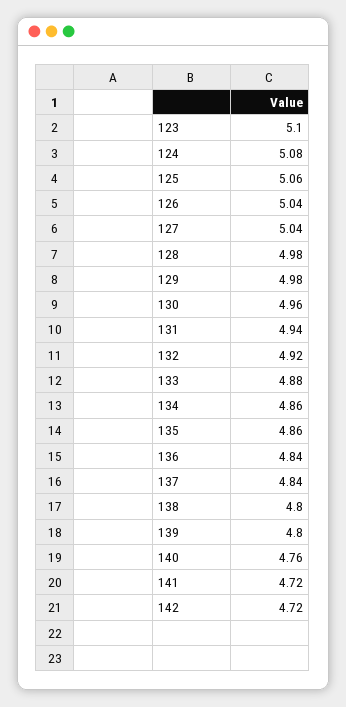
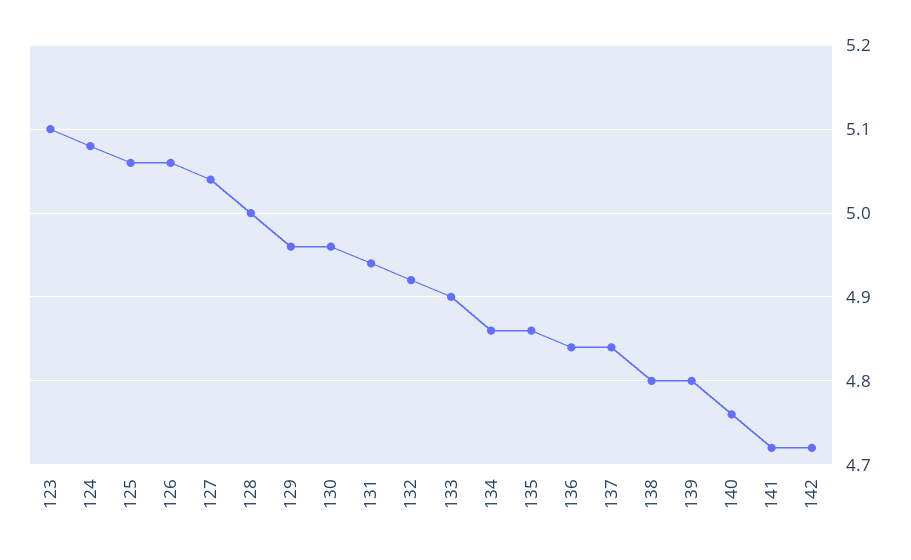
126: 5.04 -> 5.06
128: 4.98 -> 5
129: 4.98 -> 4.96
133: 4.88 -> 4.9

